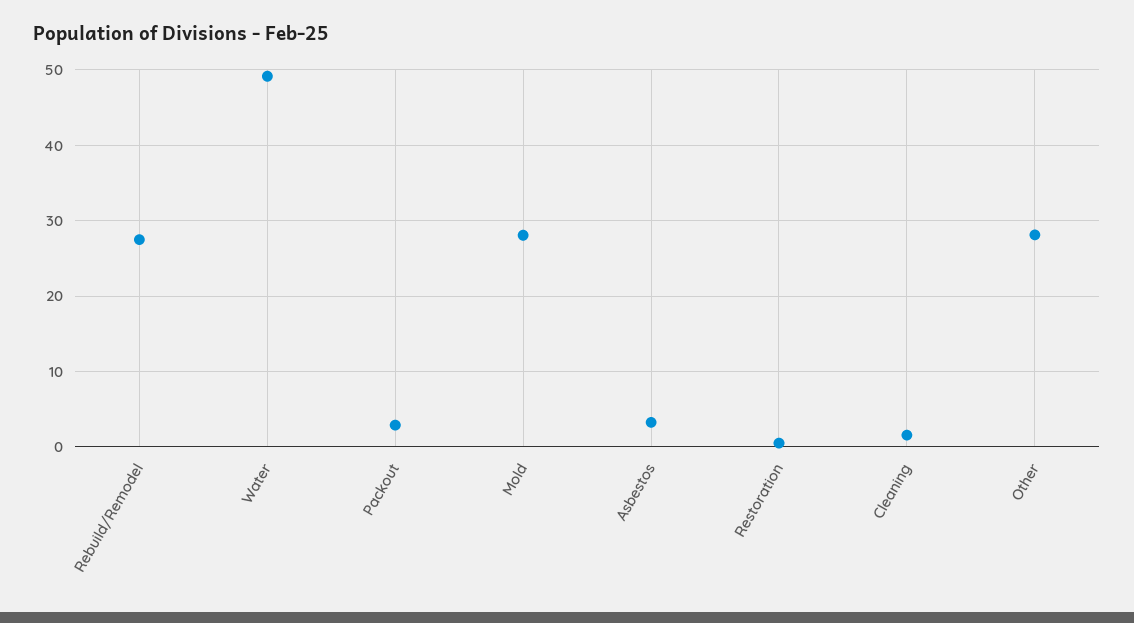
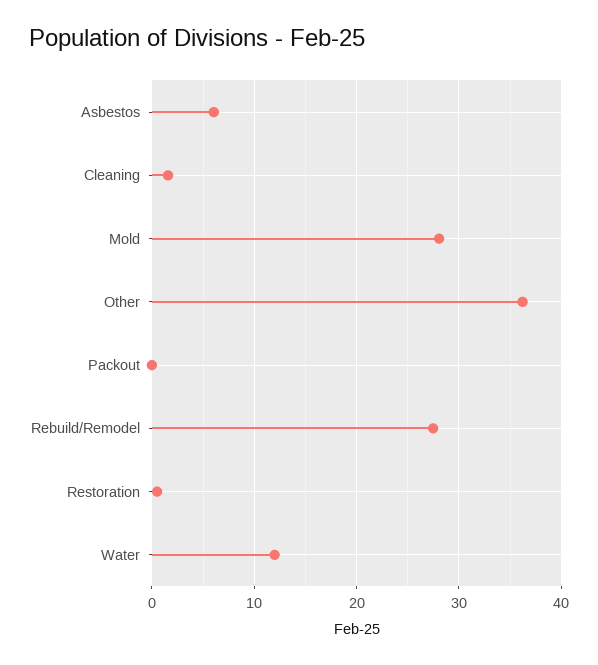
Water: 49 -> 12
Packout: 3 -> 0
Asbestos: 3 -> 6
Other: 28 -> 36

